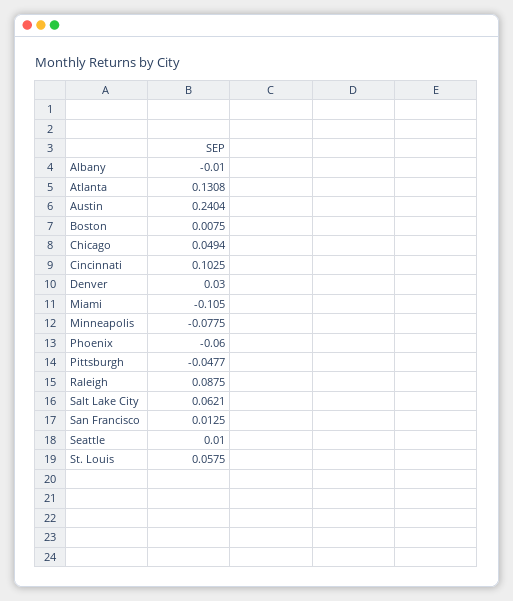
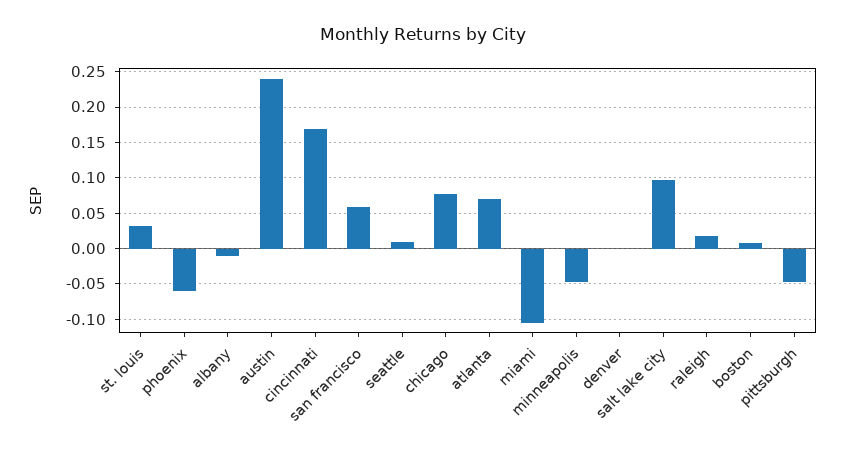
Atlanta: 0.1308 -> 0.07
Chicago: 0.0494 -> 0.08
Cincinnati: 0.1025 -> 0.17
Denver: 0.03 -> 0
Minneapolis: -0.0775 -> -0.05
Raleigh: 0.0875 -> 0.02
Salt Lake City: 0.0621 -> 0.1
San Francisco: 0.0125 -> 0.06
St. Louis: 0.0575 -> 0.03

